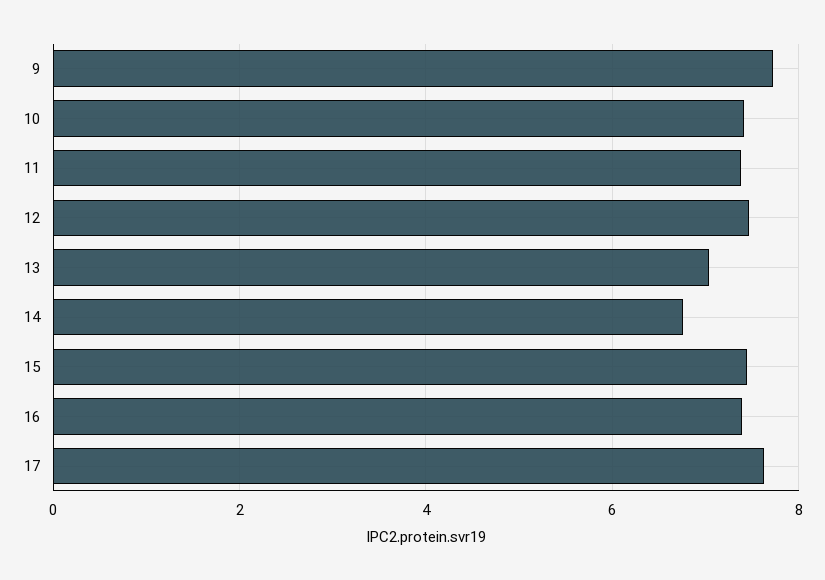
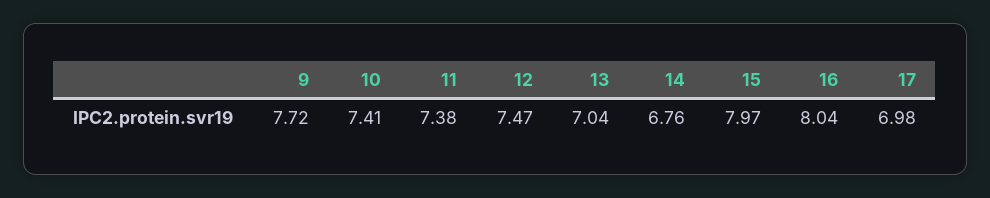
15: 7.4 -> 7.97
16: 7.4 -> 8.04
17: 7.6 -> 6.98

